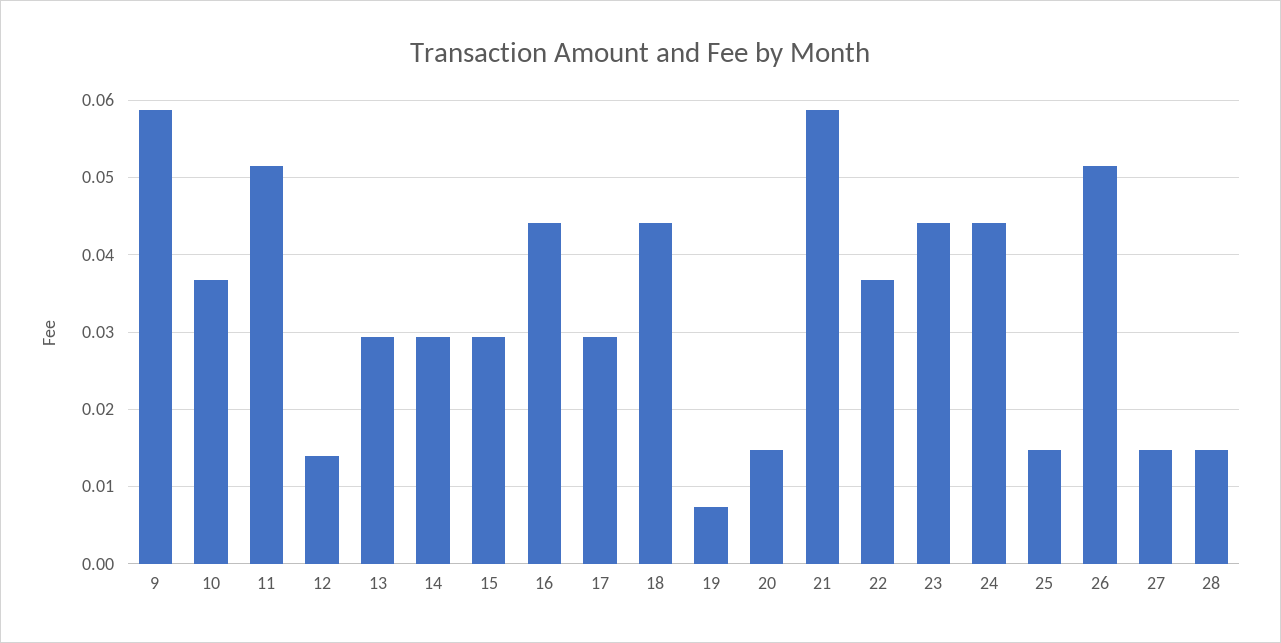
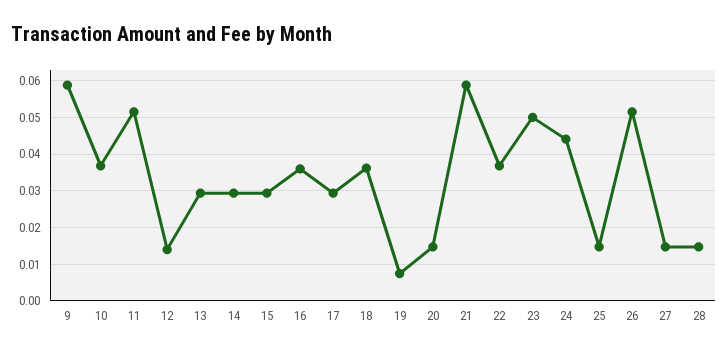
16: 0.044 -> 0.036
18: 0.044 -> 0.036
23: 0.044 -> 0.05

